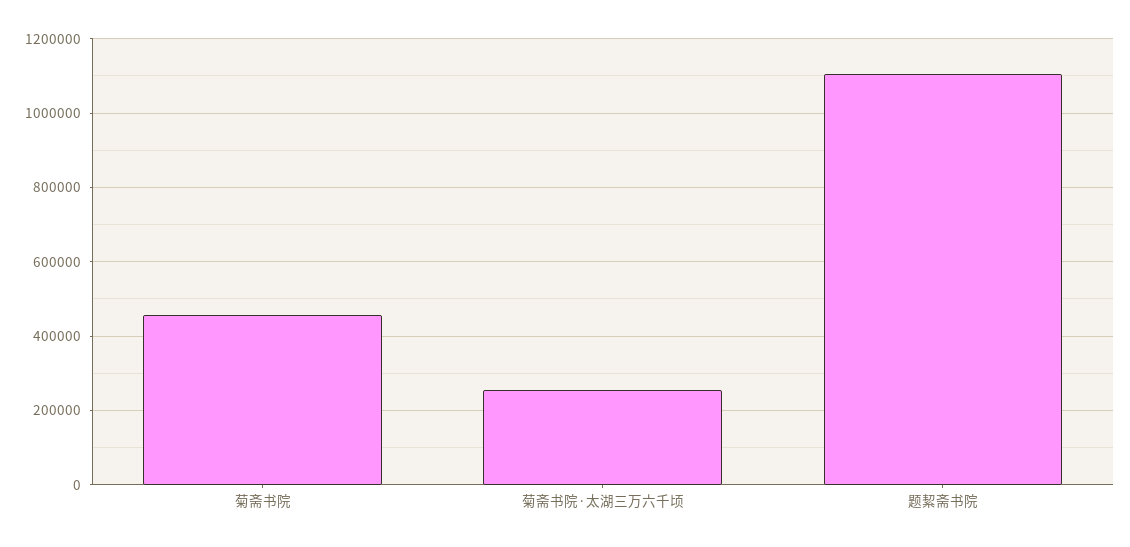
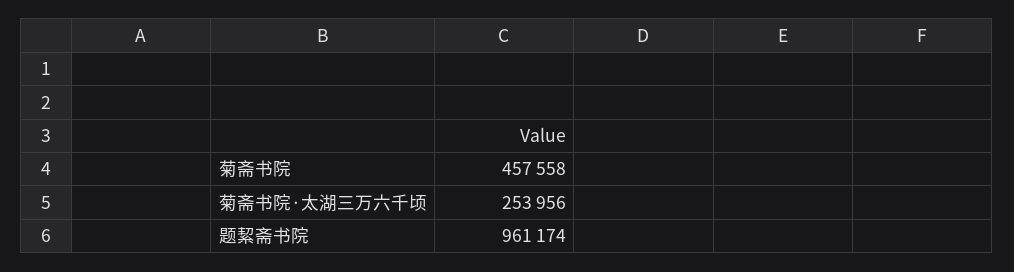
题絜斋书院: 1100000 -> 961174

